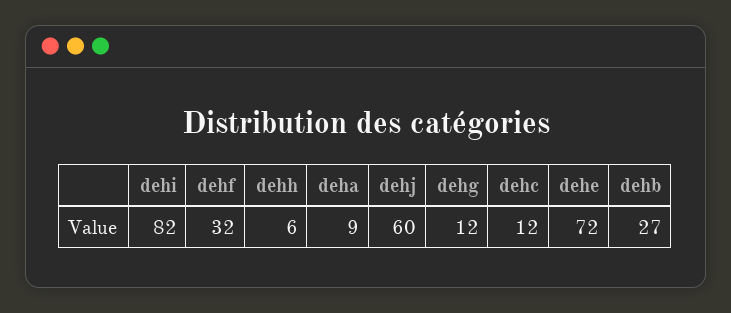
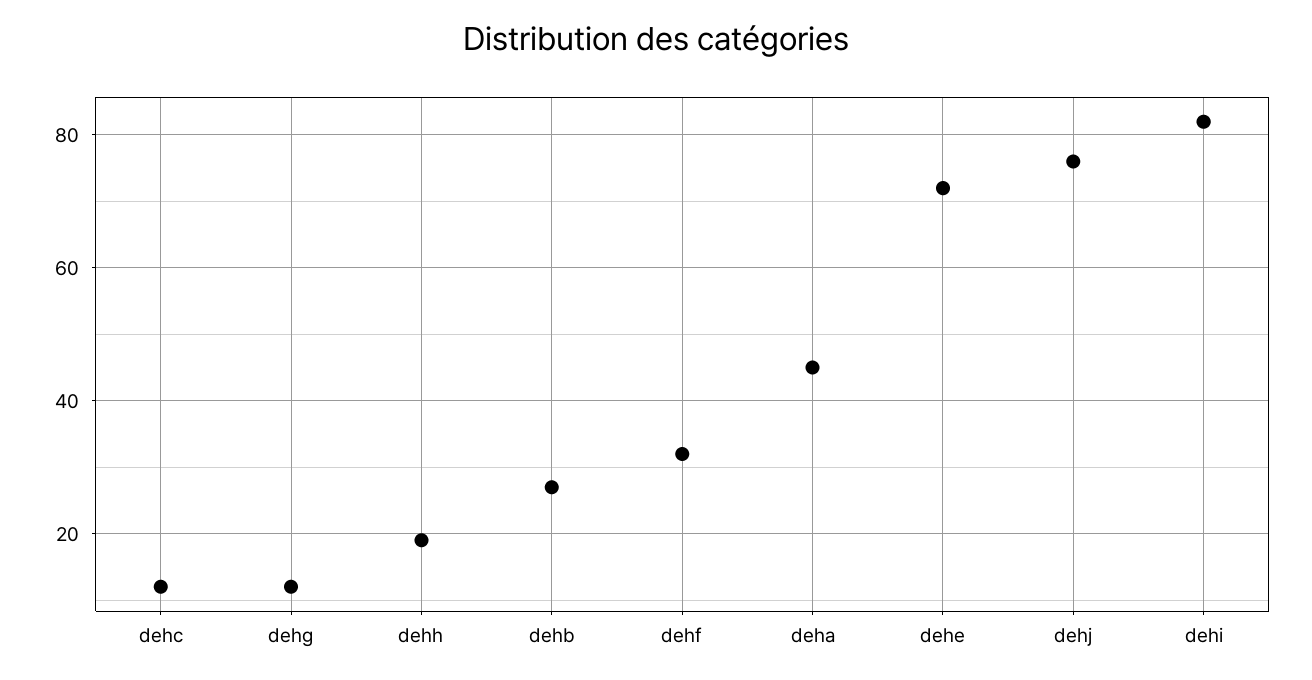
dehh: 6 -> 20
deha: 9 -> 45
dehj: 60 -> 75

